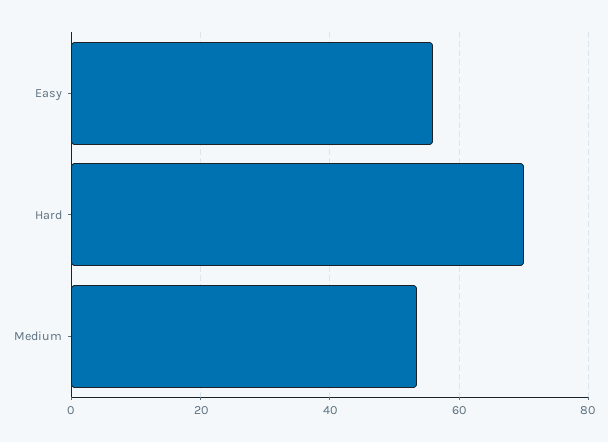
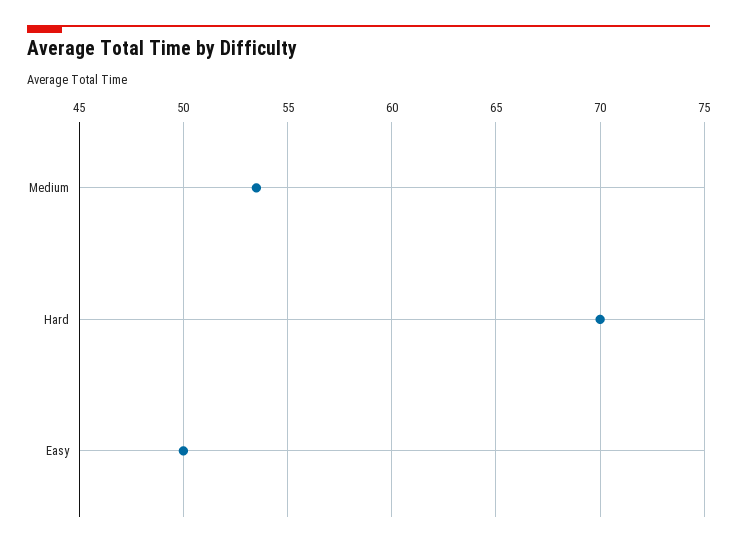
Easy: 56 -> 50

